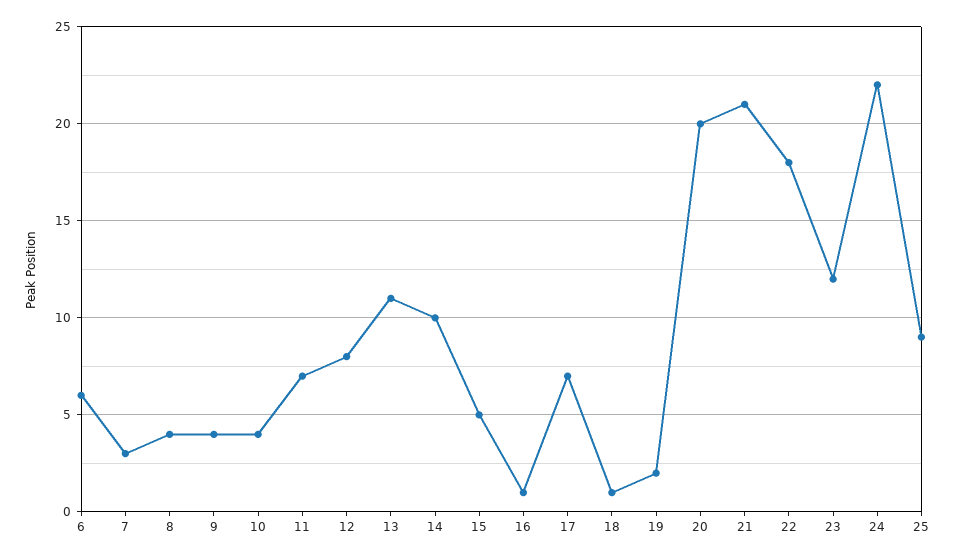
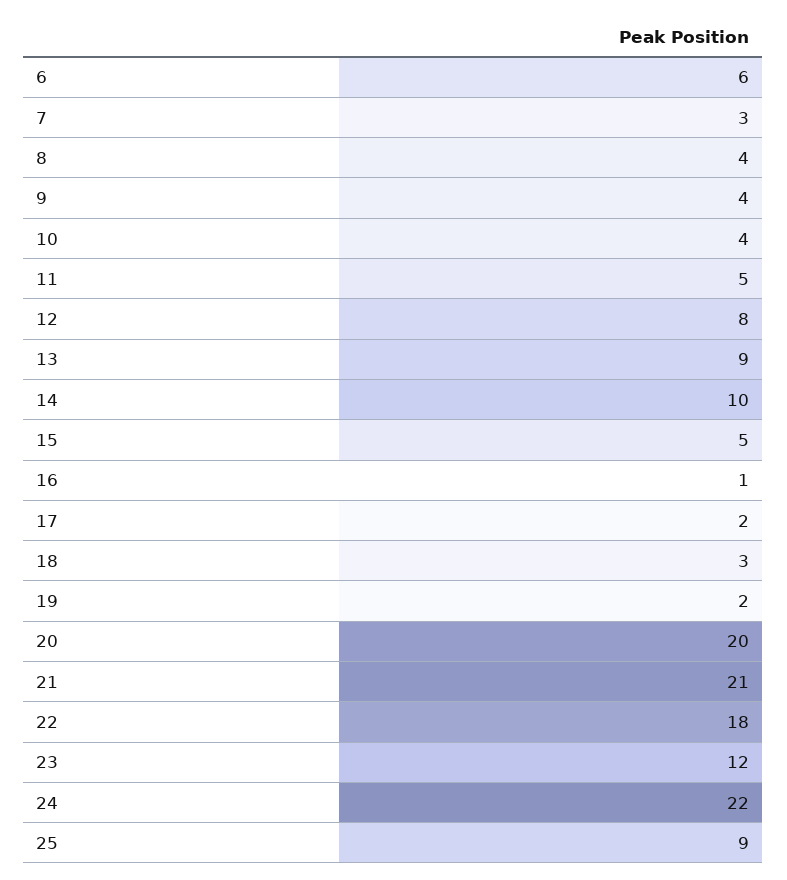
11: 7 -> 5
13: 11 -> 9
17: 7 -> 2
18: 1 -> 3

